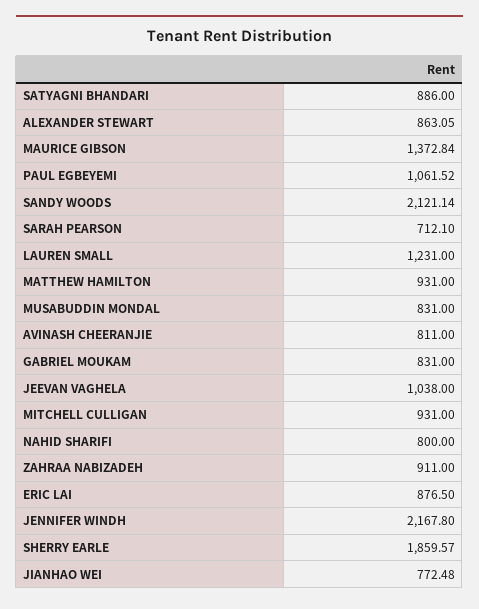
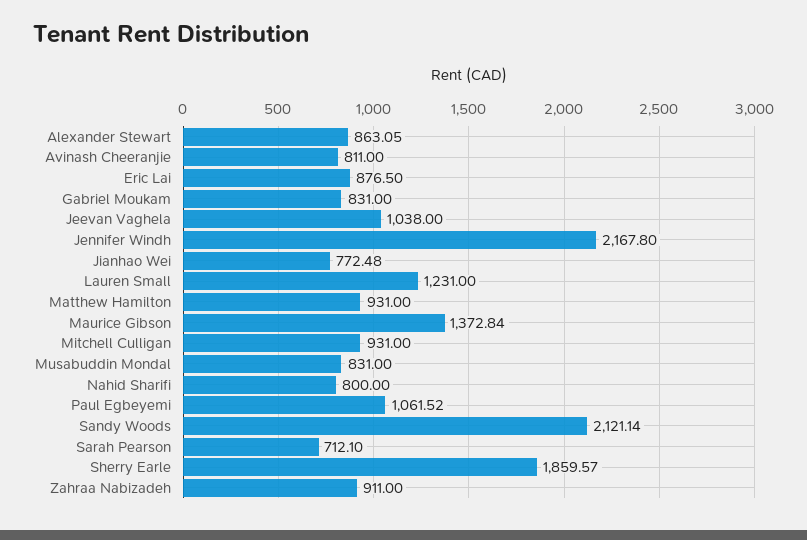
SATYAGNI BHANDARI: 886 -> none

